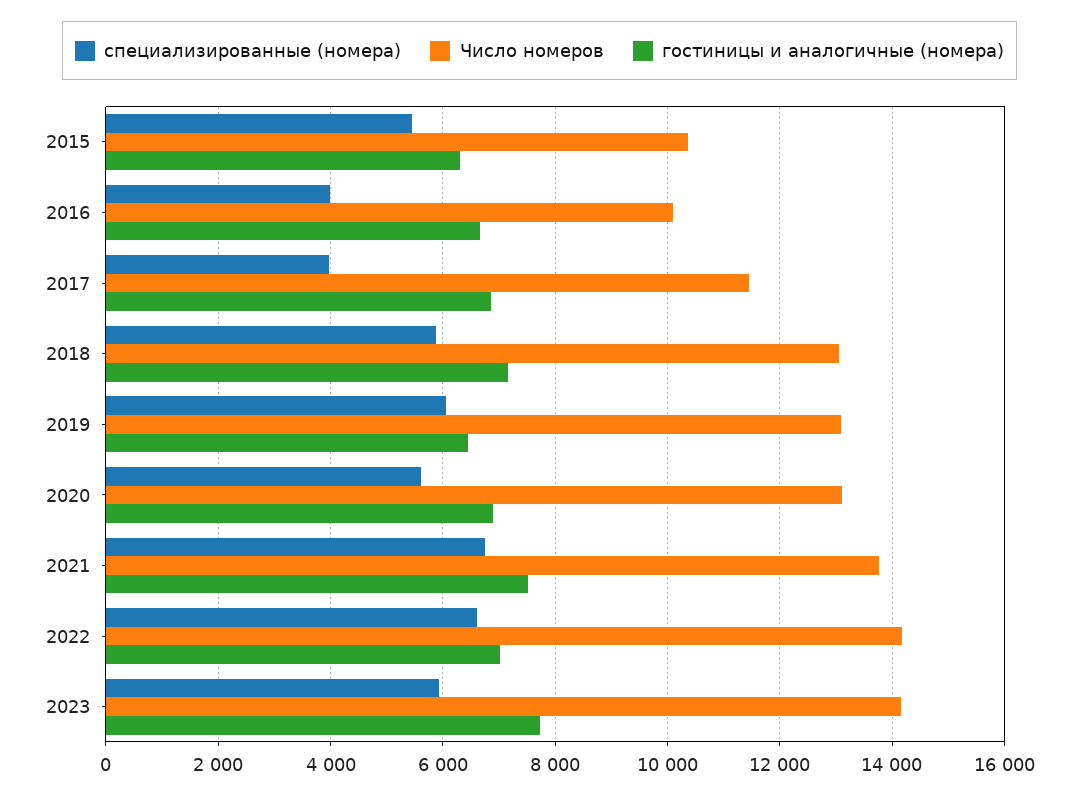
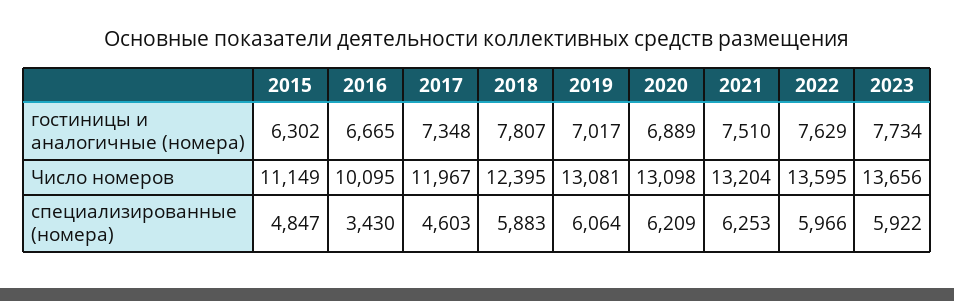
специализированные (номера), 2015: 5400 -> 4847
Число номеров, 2015: 10400 -> 11149
специализированные (номера), 2016: 4000 -> 3430
специализированные (номера), 2017: 4000 -> 4603
Число номеров, 2017: 11400 -> 11967
гостиницы и аналогичные (номера), 2017: 6800 -> 7348
Число номеров, 2018: 13000 -> 12395
гостиницы и аналогичные (номера), 2018: 7200 -> 7807
гостиницы и аналогичные (номера), 2019: 6400 -> 7017
специализированные (номера), 2020: 5600 -> 6209
специализированные (номера), 2021: 6800 -> 6253
Число номеров, 2021: 13800 -> 13204
специализированные (номера), 2022: 6600 -> 5966
Число номеров, 2022: 14200 -> 13595
гостиницы и аналогичные (номера), 2022: 7000 -> 7629
Число номеров, 2023: 14200 -> 13656

